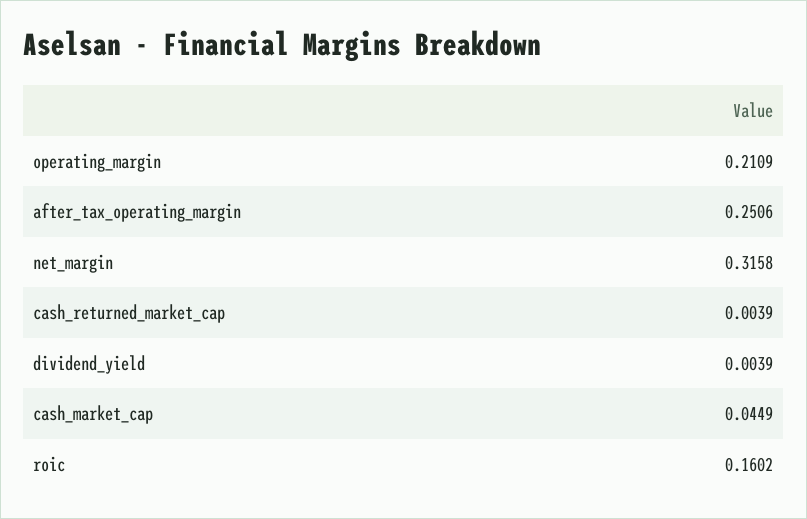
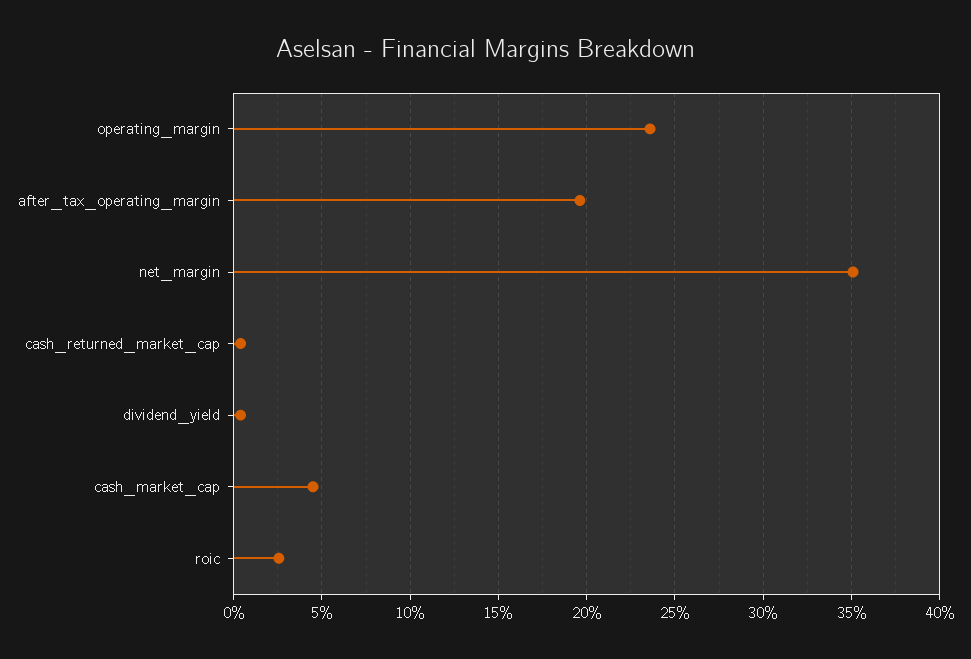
operating_margin: 0.2109 -> 0.235
after_tax_operating_margin: 0.2506 -> 0.195
net_margin: 0.3158 -> 0.35
roic: 0.1602 -> 0.025

